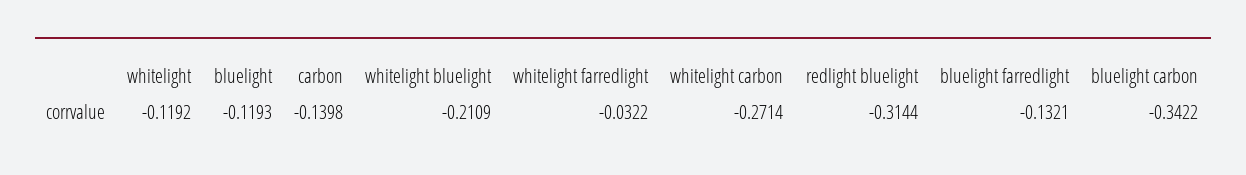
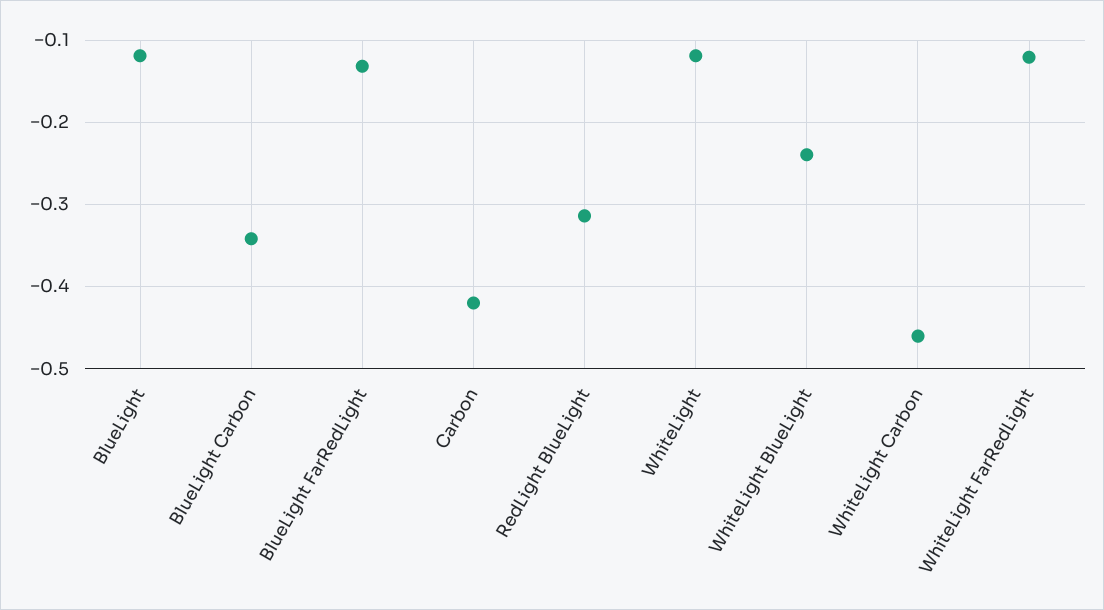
carbon: -0.1398 -> -0.42
whitelight bluelight: -0.2109 -> -0.24
whitelight farredlight: -0.0322 -> -0.12
whitelight carbon: -0.2714 -> -0.46

